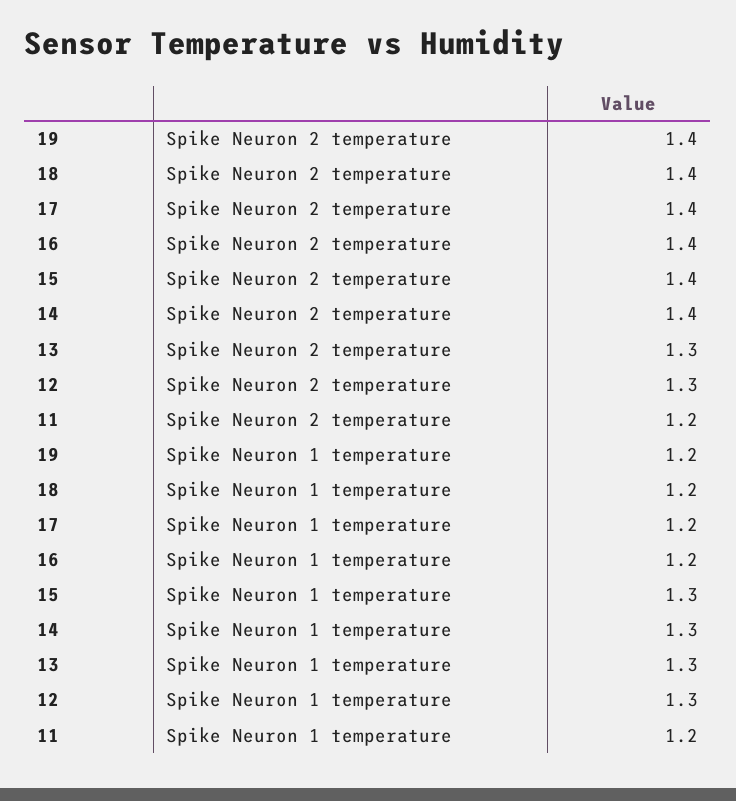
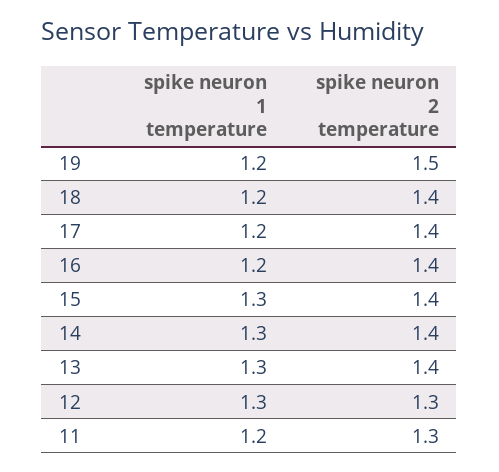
19, Spike Neuron 2 temperature: 1.4 -> 1.5
13, Spike Neuron 2 temperature: 1.3 -> 1.4
11, Spike Neuron 2 temperature: 1.2 -> 1.3

